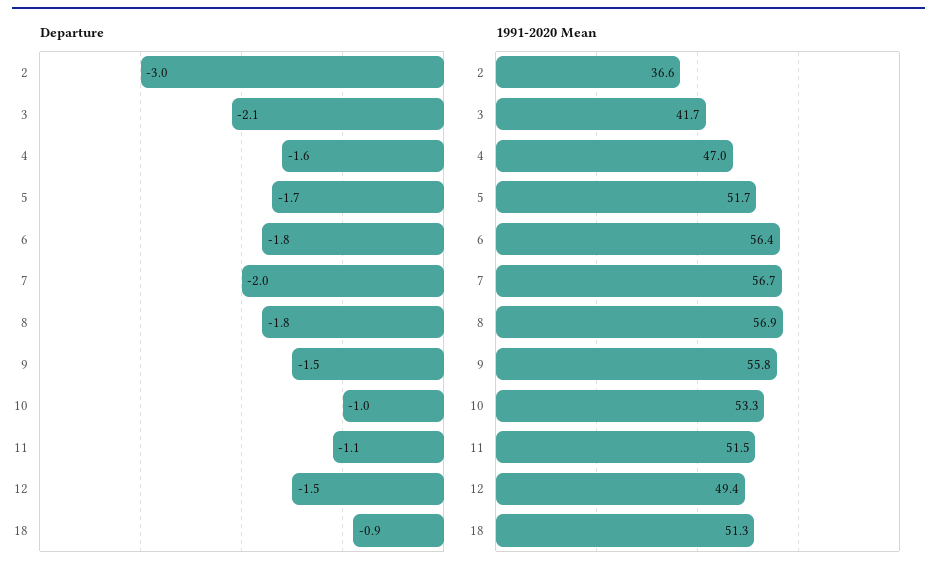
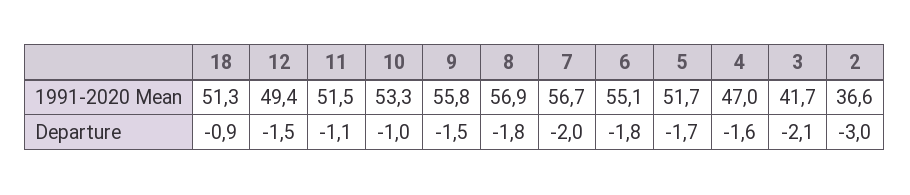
1991-2020 Mean, 6: 56.4 -> 55.1

